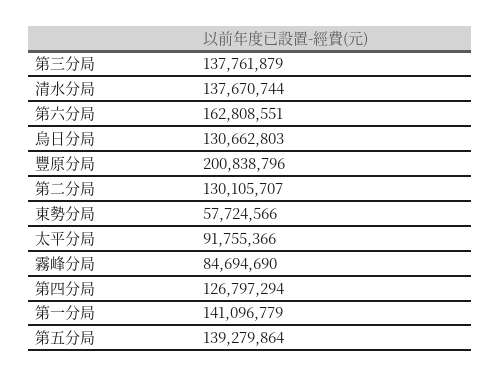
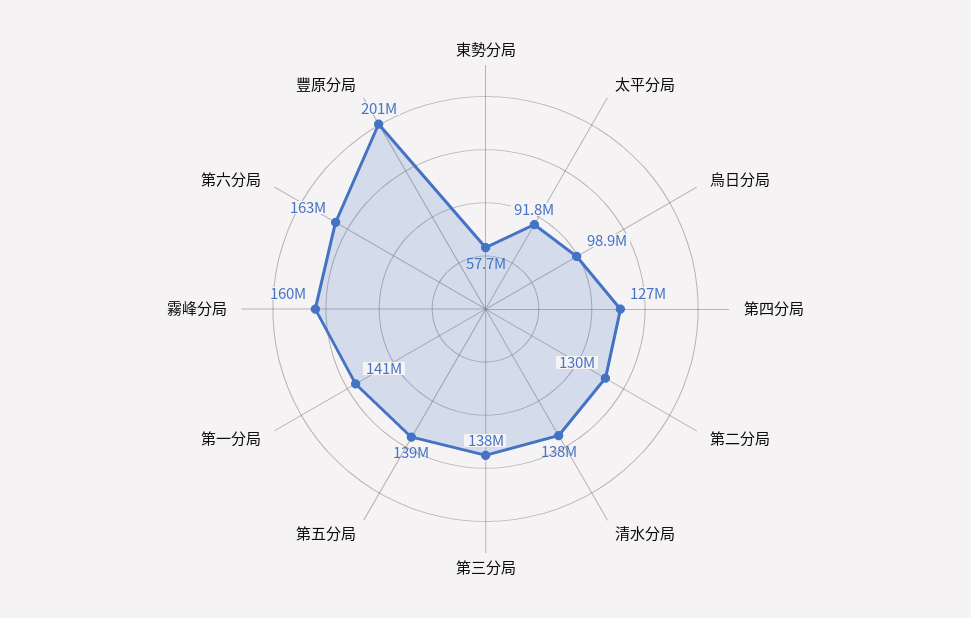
烏日分局: 130662803 -> 98900000
霧峰分局: 84694690 -> 160000000

